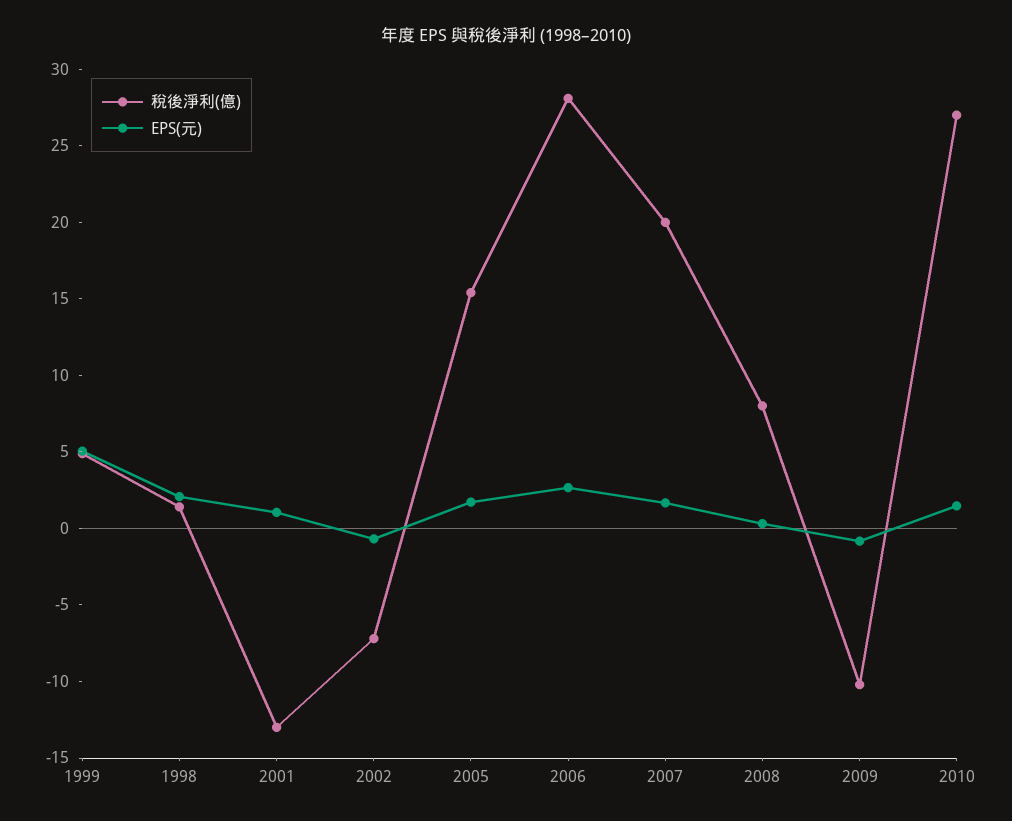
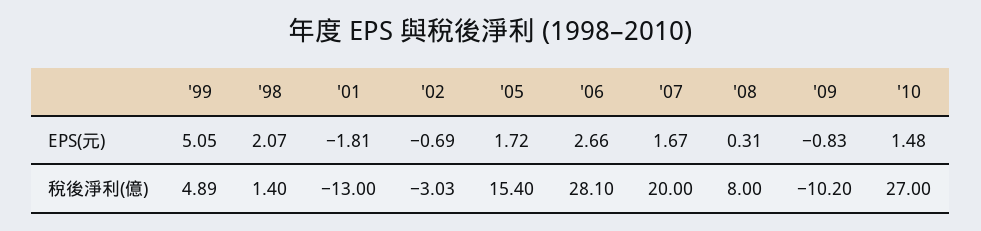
EPS(元), 2001: 1 -> -1.81
稅後淨利(億), 2002: -7 -> -3.03

